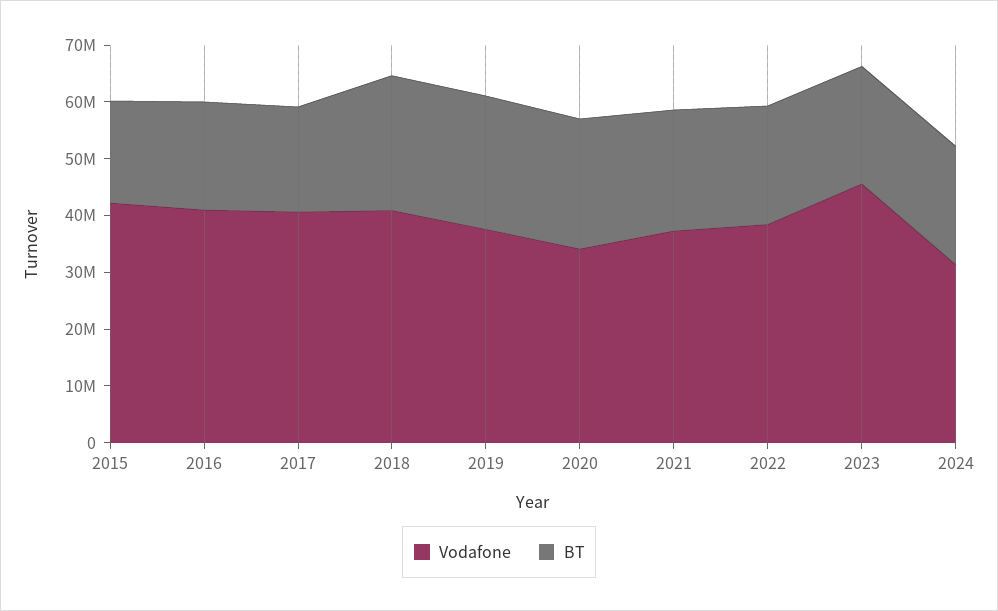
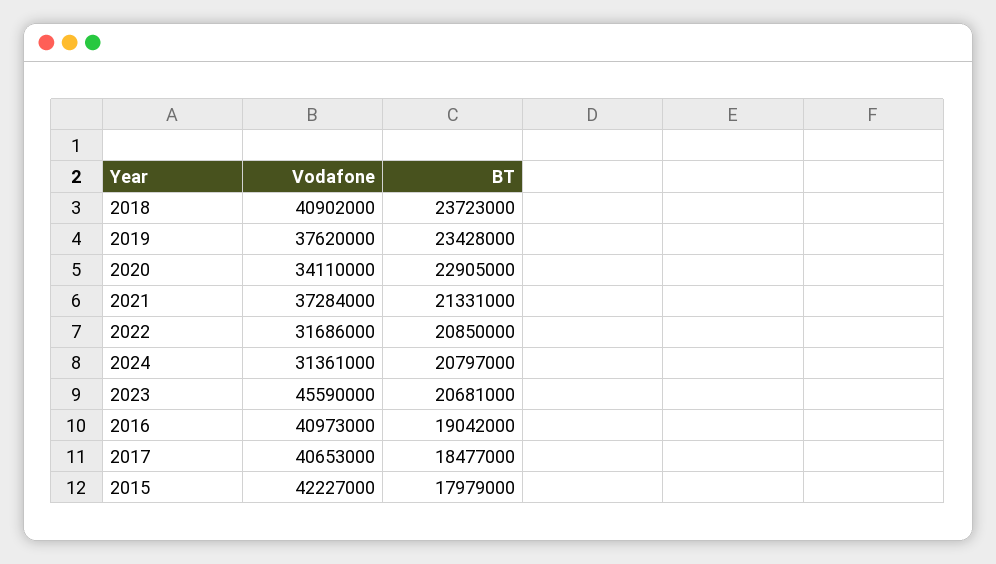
Vodafone, 2022: 38000000 -> 31686000

